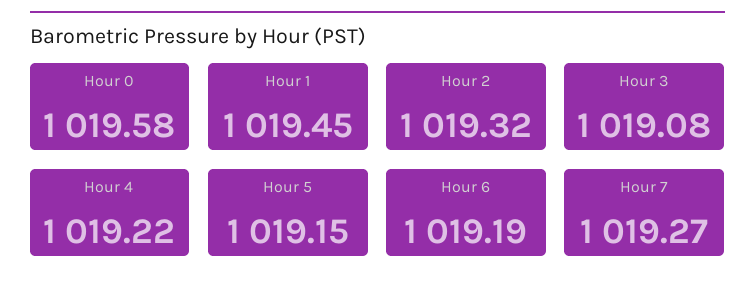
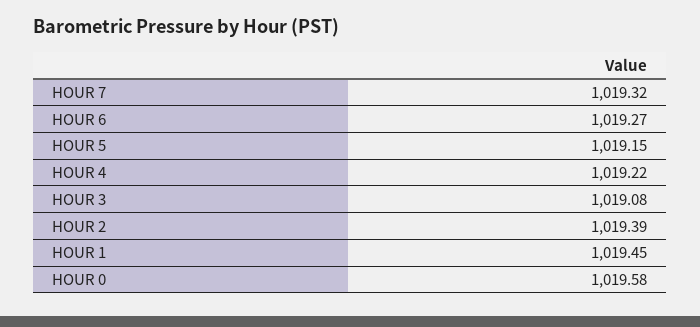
Hour 2: 1019.32 -> 1019.39
Hour 6: 1019.19 -> 1019.27
Hour 7: 1019.27 -> 1019.32

